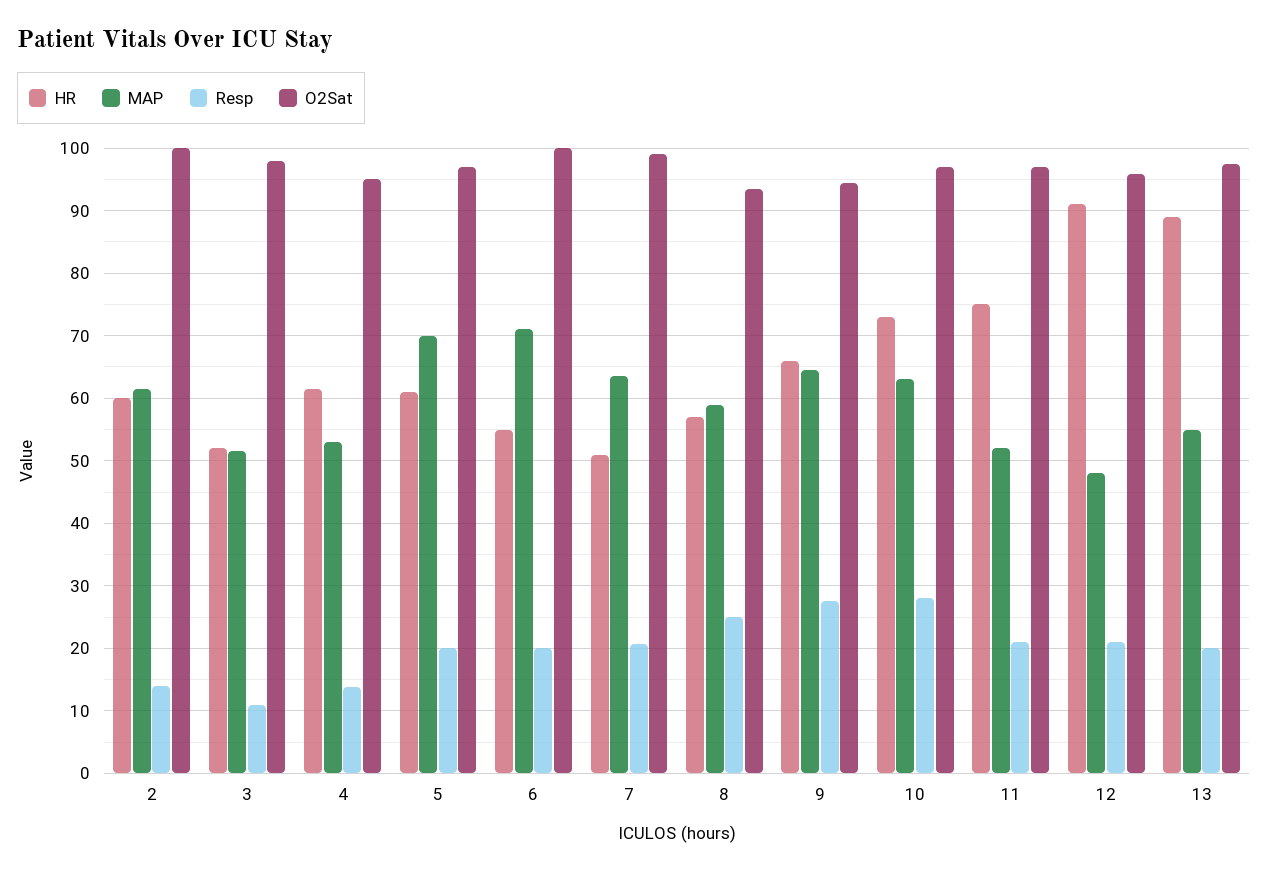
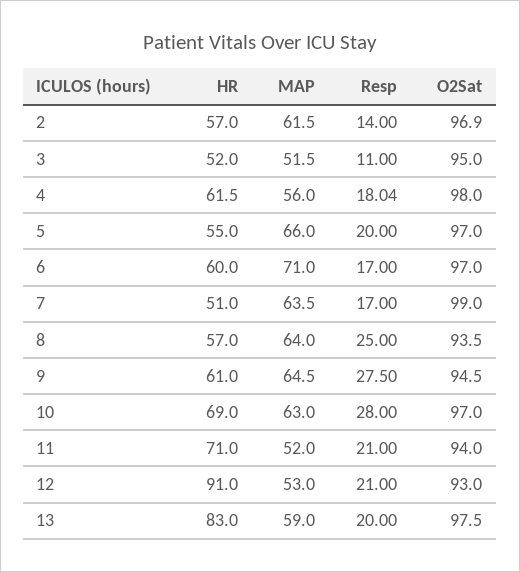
HR, 2: 60 -> 57
O2Sat, 2: 100 -> 96.9
O2Sat, 3: 98 -> 95
MAP, 4: 53 -> 56
Resp, 4: 14 -> 18.04
O2Sat, 4: 95 -> 98
HR, 5: 61 -> 55
MAP, 5: 70 -> 66
HR, 6: 55 -> 60
Resp, 6: 20 -> 17
O2Sat, 6: 100 -> 97
Resp, 7: 21 -> 17
MAP, 8: 59 -> 64
HR, 9: 66 -> 61
HR, 10: 73 -> 69
HR, 11: 75 -> 71
O2Sat, 11: 97 -> 94
MAP, 12: 48 -> 53
O2Sat, 12: 96 -> 93
HR, 13: 89 -> 83
MAP, 13: 55 -> 59

